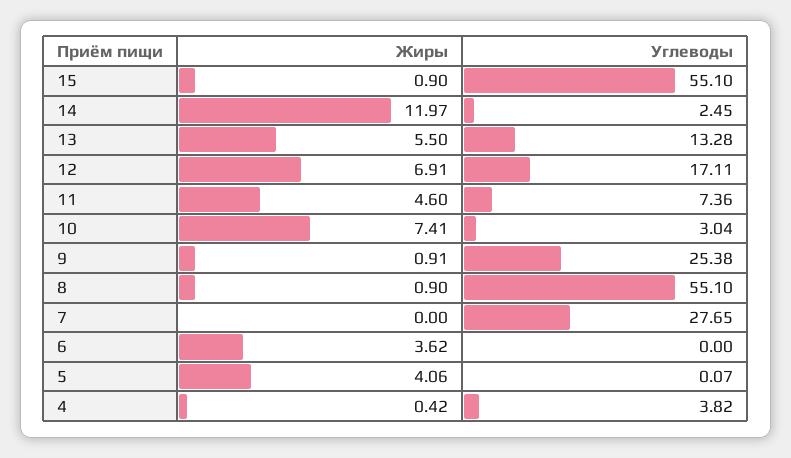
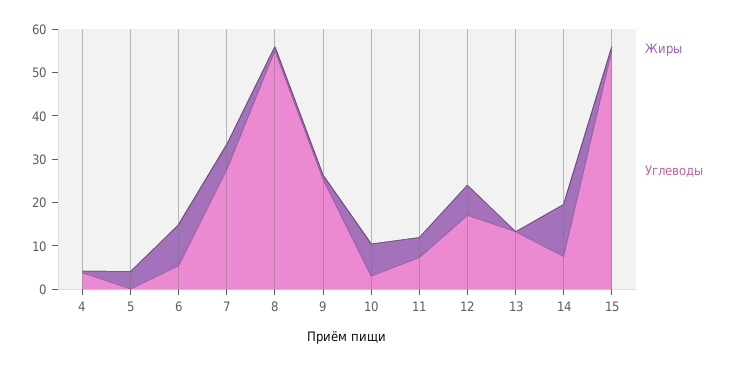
Углеводы, 14: 2.45 -> 8
Жиры, 13: 5.5 -> 0
Жиры, 7: 0 -> 6
Жиры, 6: 3.62 -> 10
Углеводы, 6: 0 -> 6

